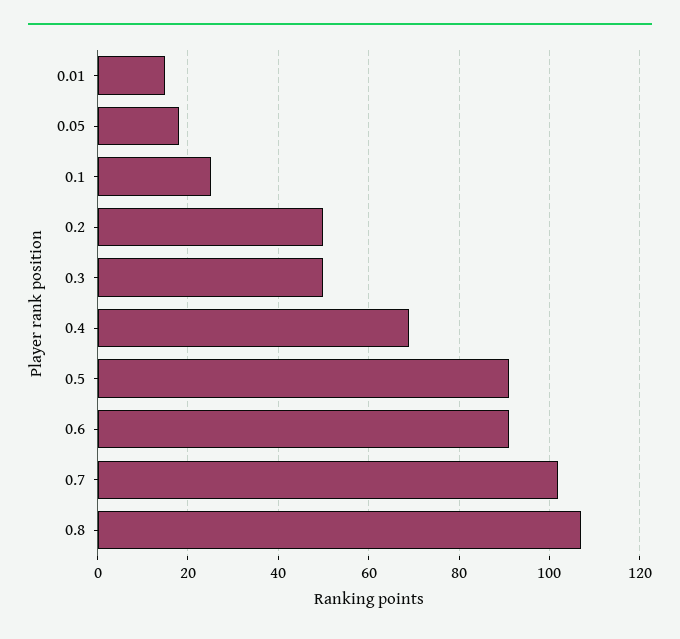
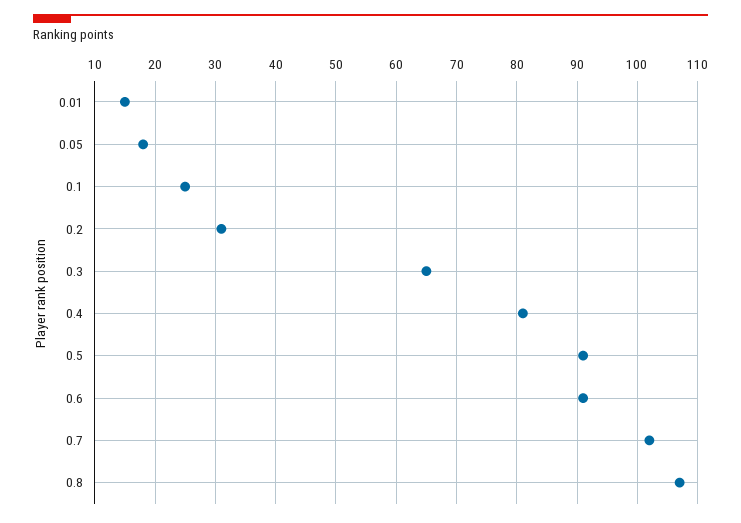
0.2: 50 -> 31
0.3: 50 -> 65
0.4: 70 -> 81

